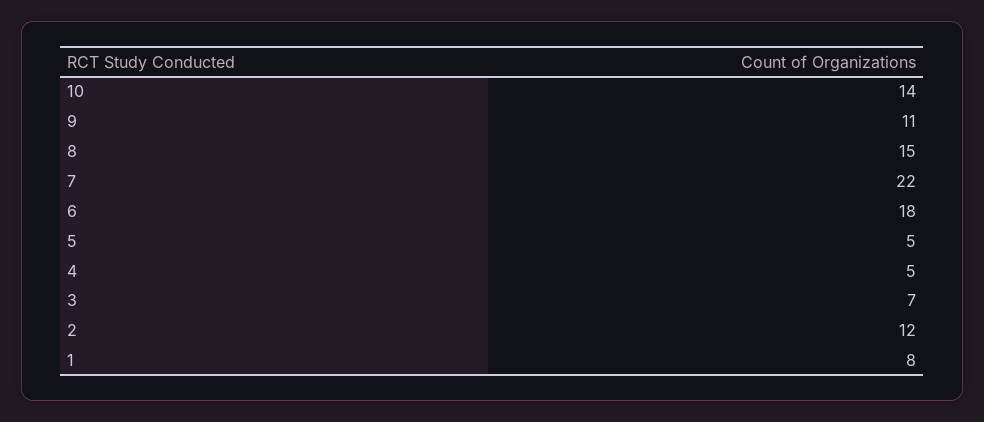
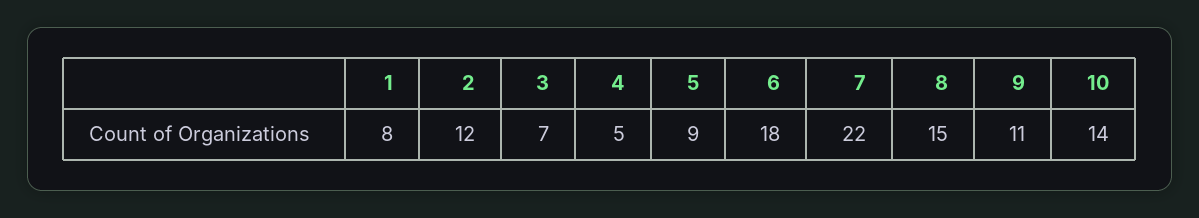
5: 5 -> 9

